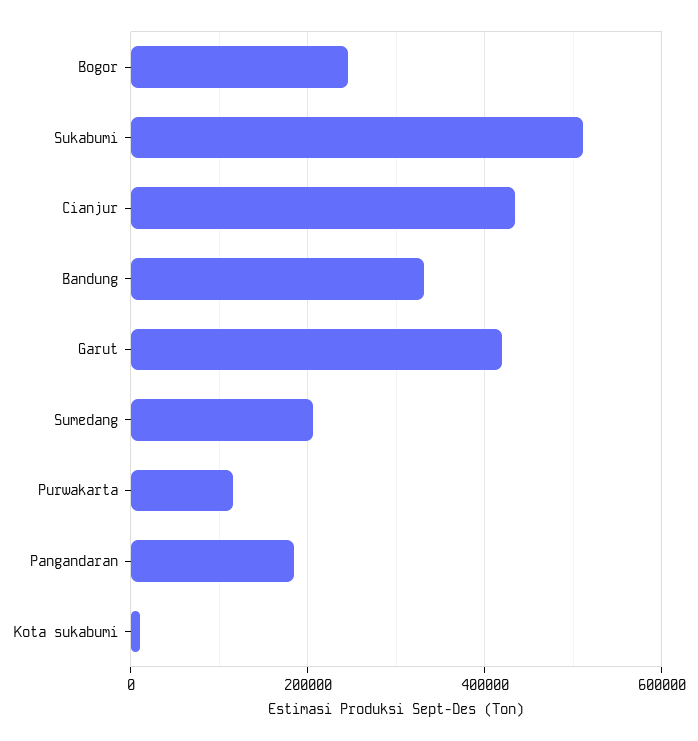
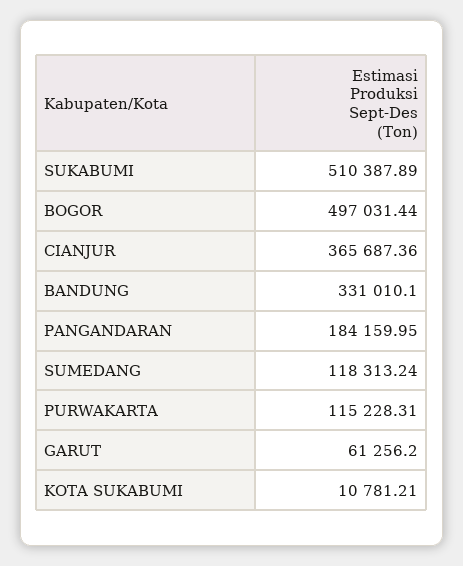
Bogor: 240000 -> 497031.44
Cianjur: 440000 -> 365687.36
Garut: 420000 -> 61256.2
Sumedang: 200000 -> 118313.24

